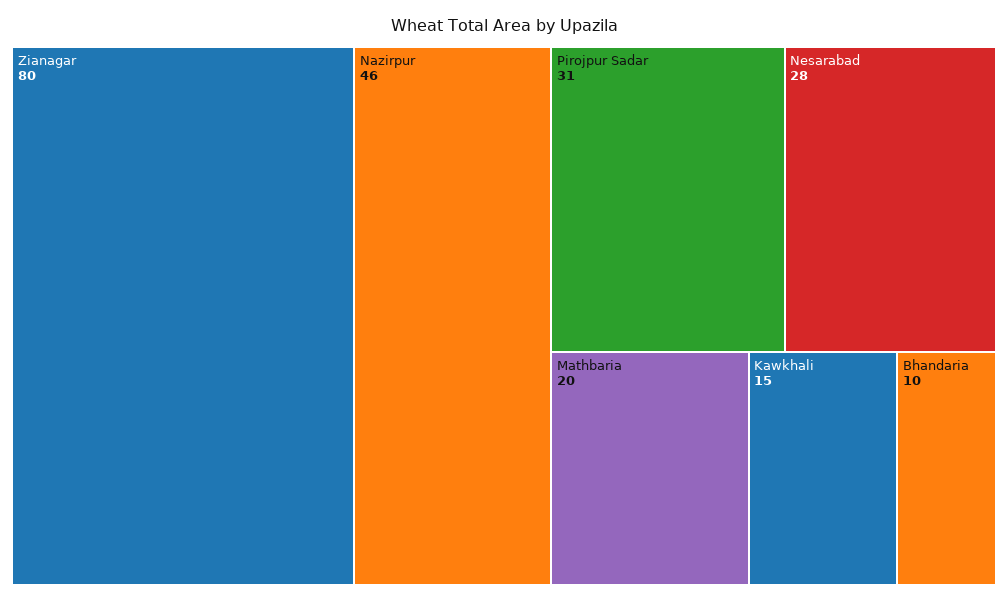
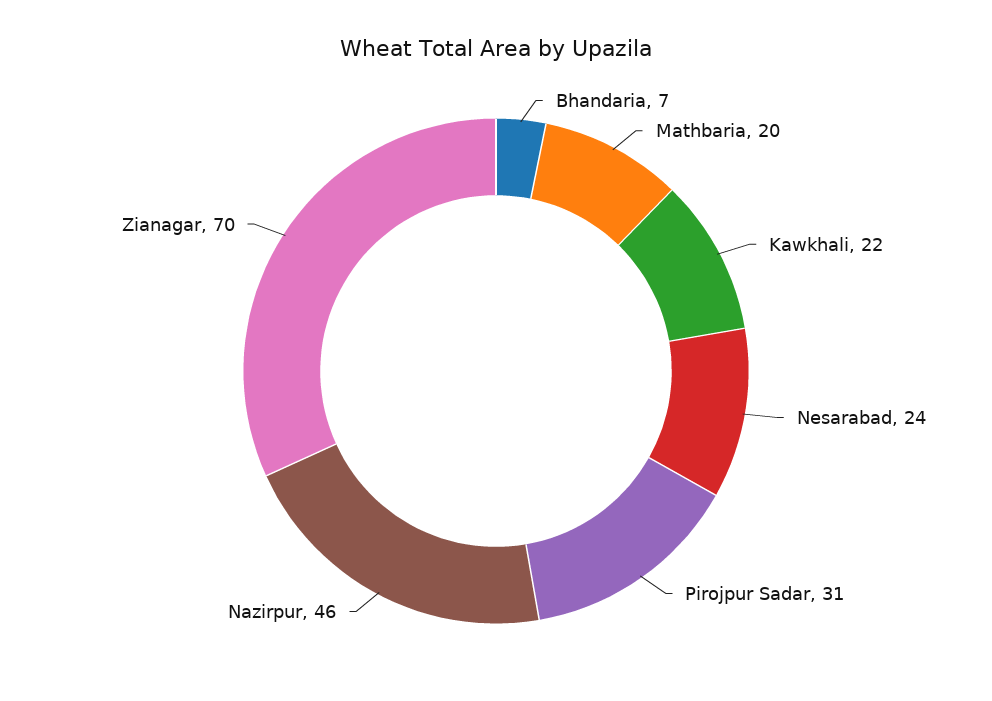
Zianagar: 80 -> 70
Nesarabad: 28 -> 24
Kawkhali: 15 -> 22
Bhandaria: 10 -> 7

